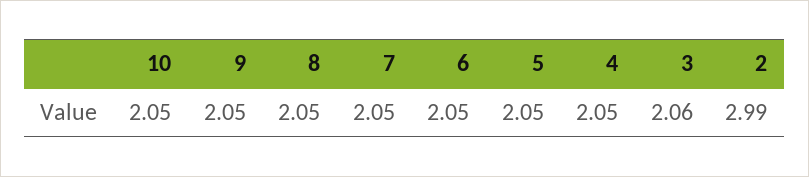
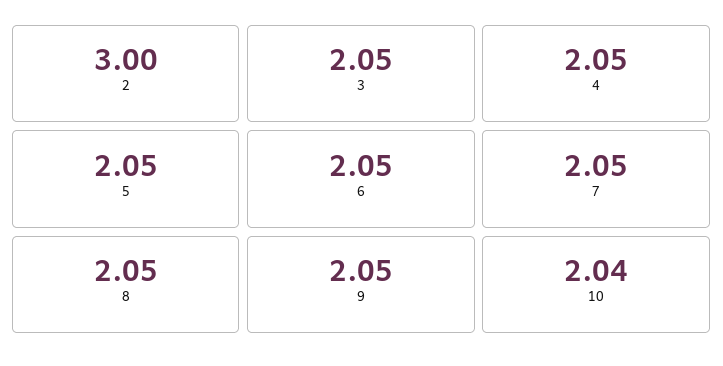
10: 2.05 -> 2.04
3: 2.06 -> 2.05
2: 2.99 -> 3

